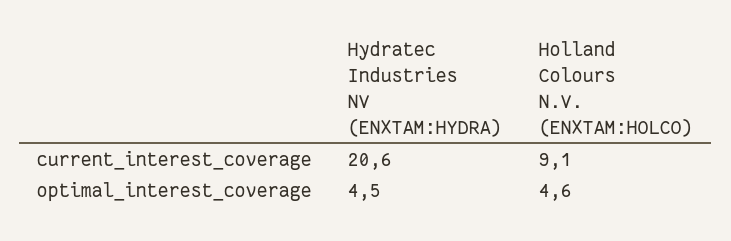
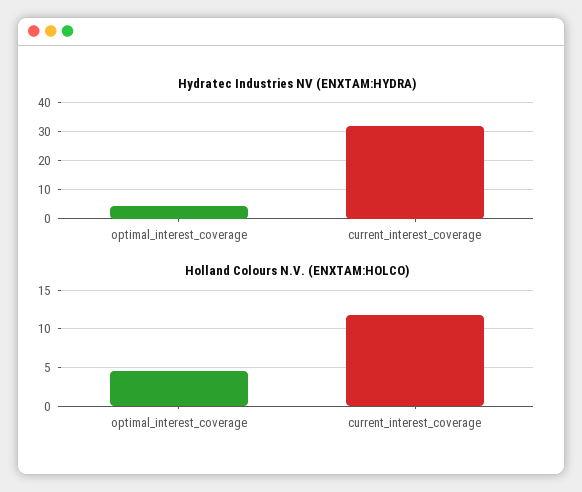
Hydratec Industries NV (ENXTAM:HYDRA), current_interest_coverage: 20.6 -> 32.5
Holland Colours N.V. (ENXTAM:HOLCO), current_interest_coverage: 9.1 -> 12

